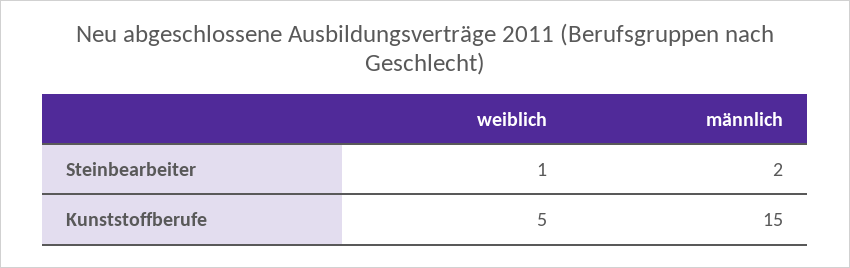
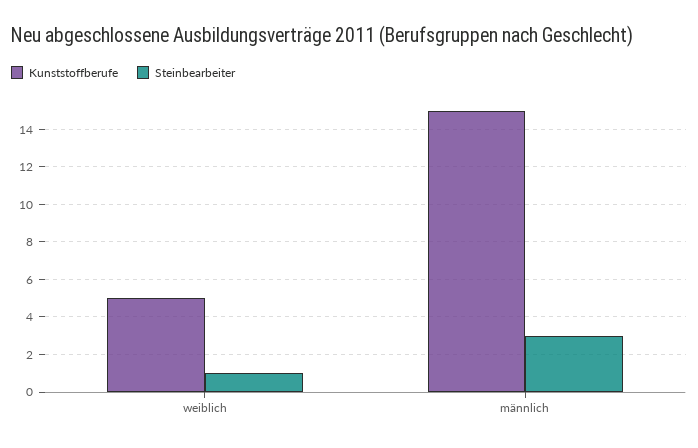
Steinbearbeiter, männlich: 2 -> 3

